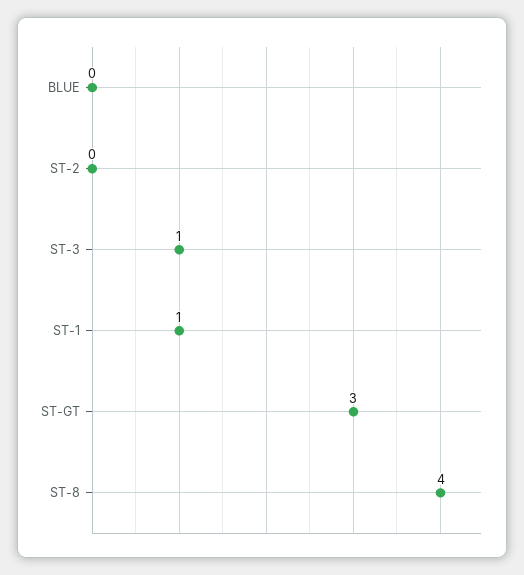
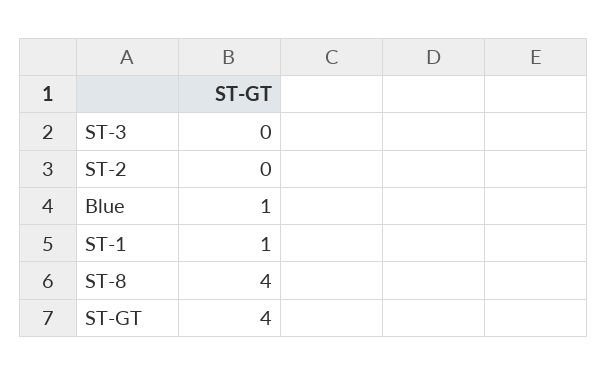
BLUE: 0 -> 1
ST-3: 1 -> 0
ST-GT: 3 -> 4

